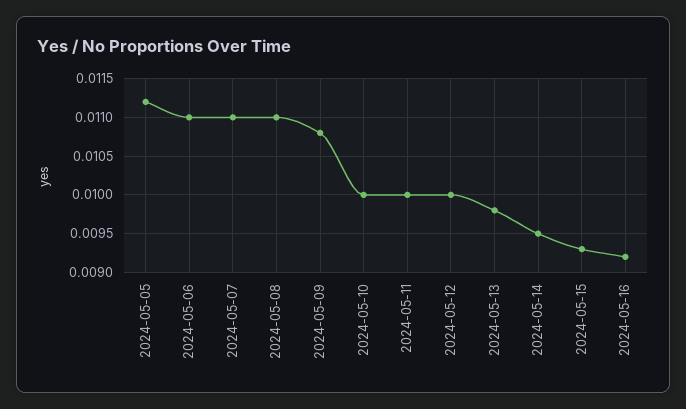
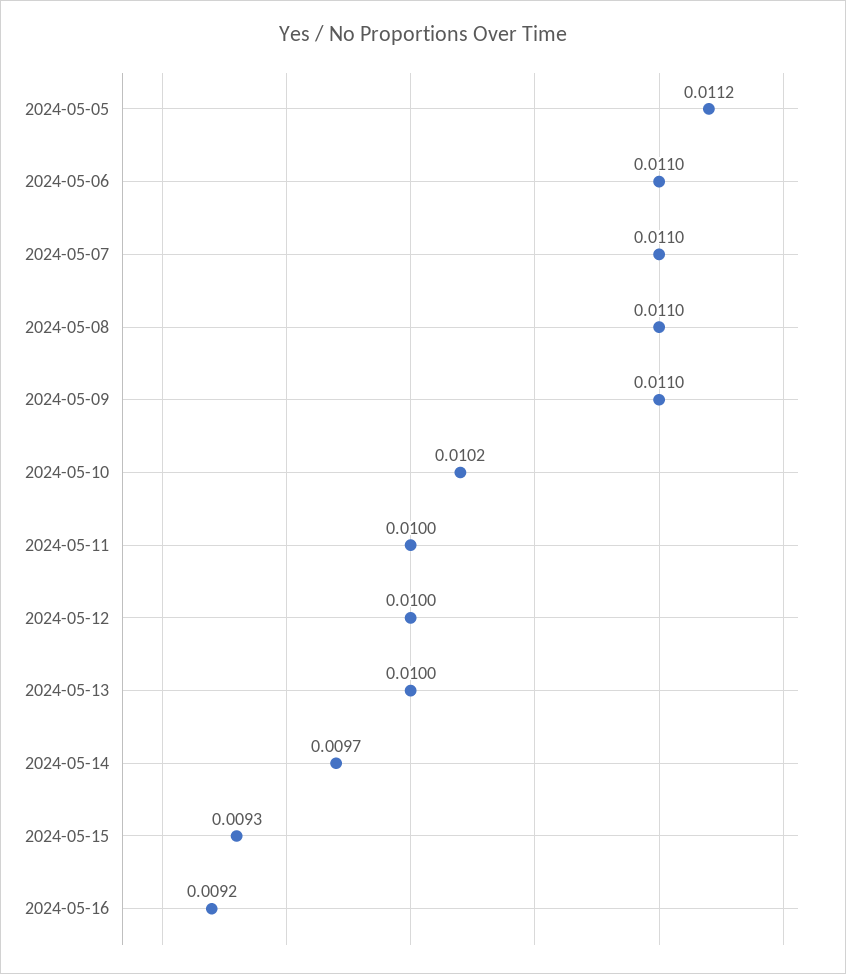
2024-05-09: 0.0108 -> 0.011
2024-05-10: 0.01 -> 0.0102
2024-05-13: 0.0098 -> 0.01
2024-05-14: 0.0095 -> 0.0097

